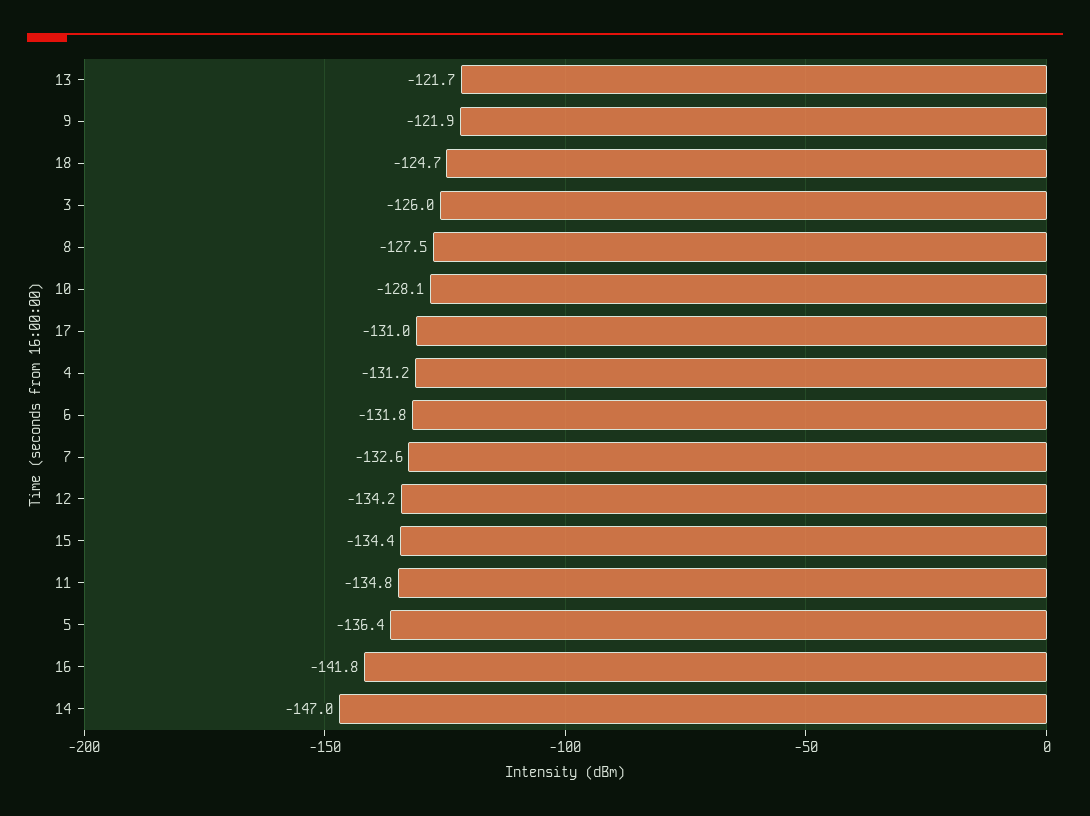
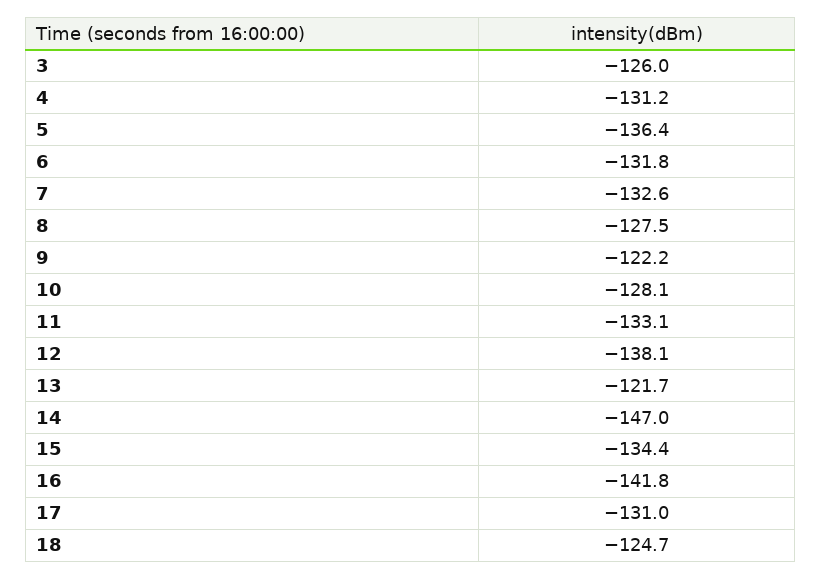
9: -121.9 -> -122.2
12: -134.2 -> -138.1
11: -134.8 -> -133.1

